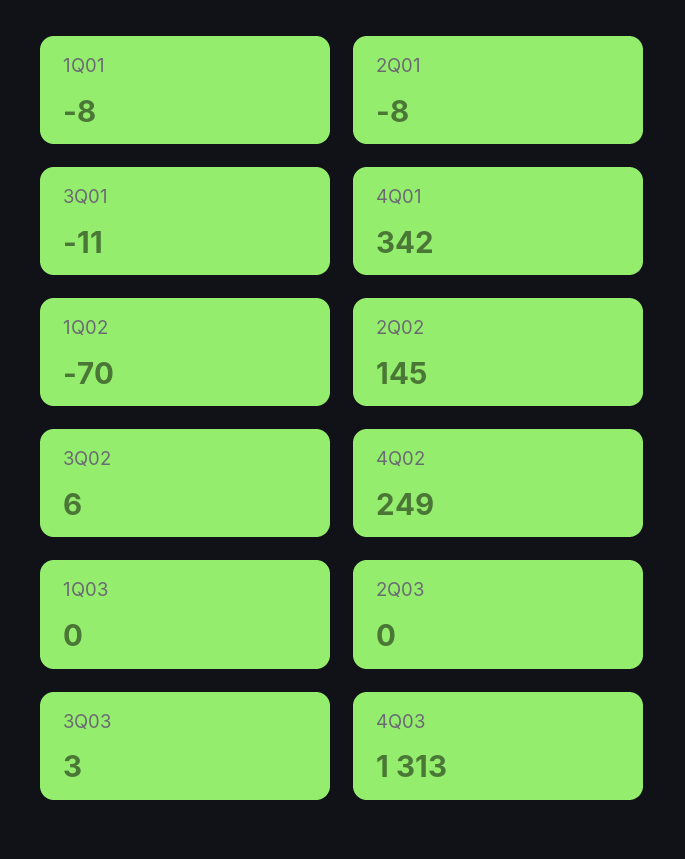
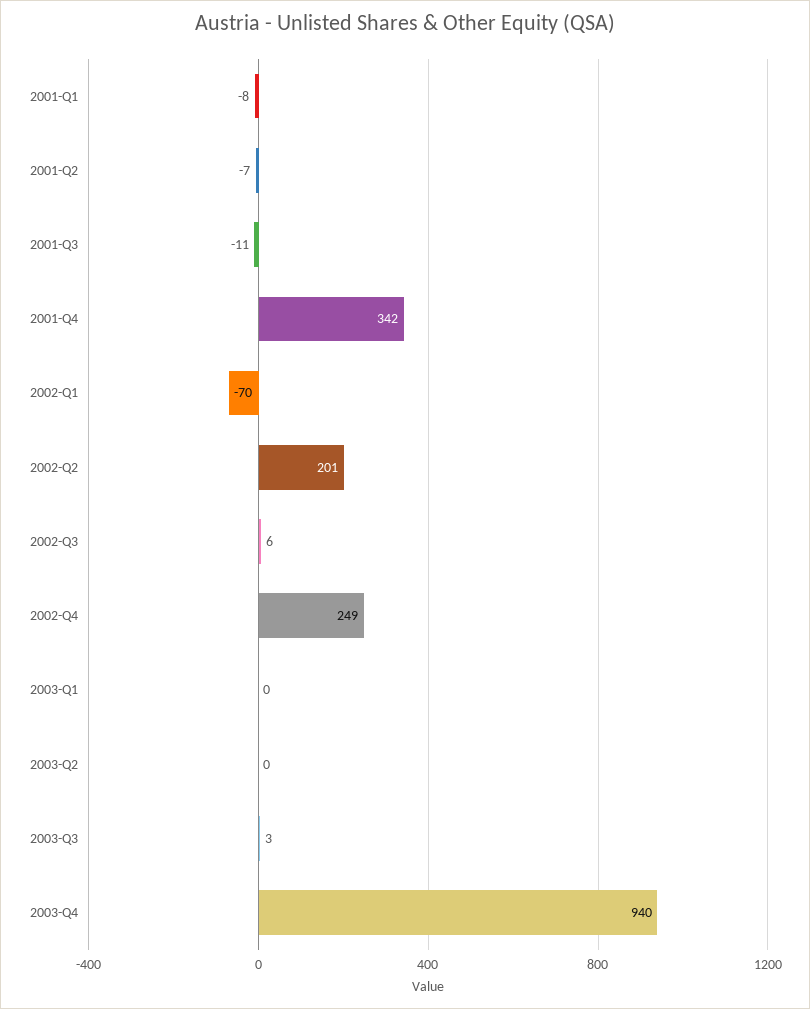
2Q01: -8 -> -7
2Q02: 145 -> 201
4Q03: 1313 -> 940

